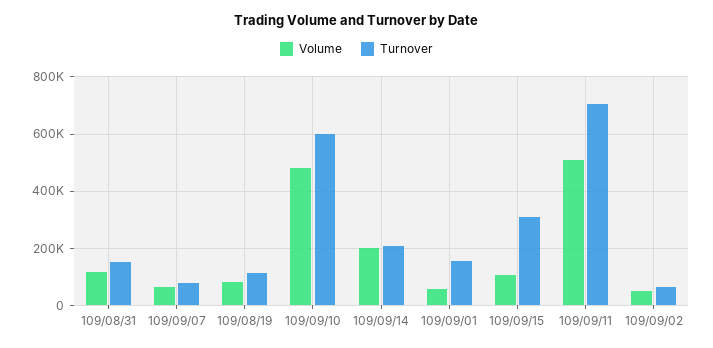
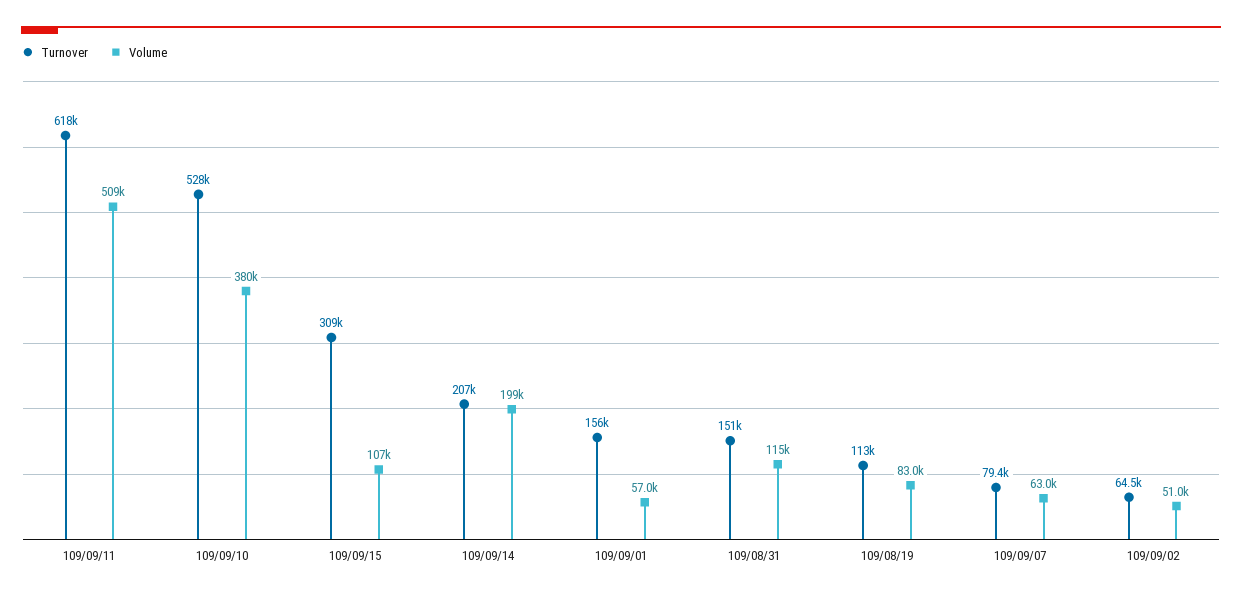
Volume, 109/09/10: 475000 -> 380000
Turnover, 109/09/10: 600000 -> 528000
Turnover, 109/09/11: 700000 -> 618000

